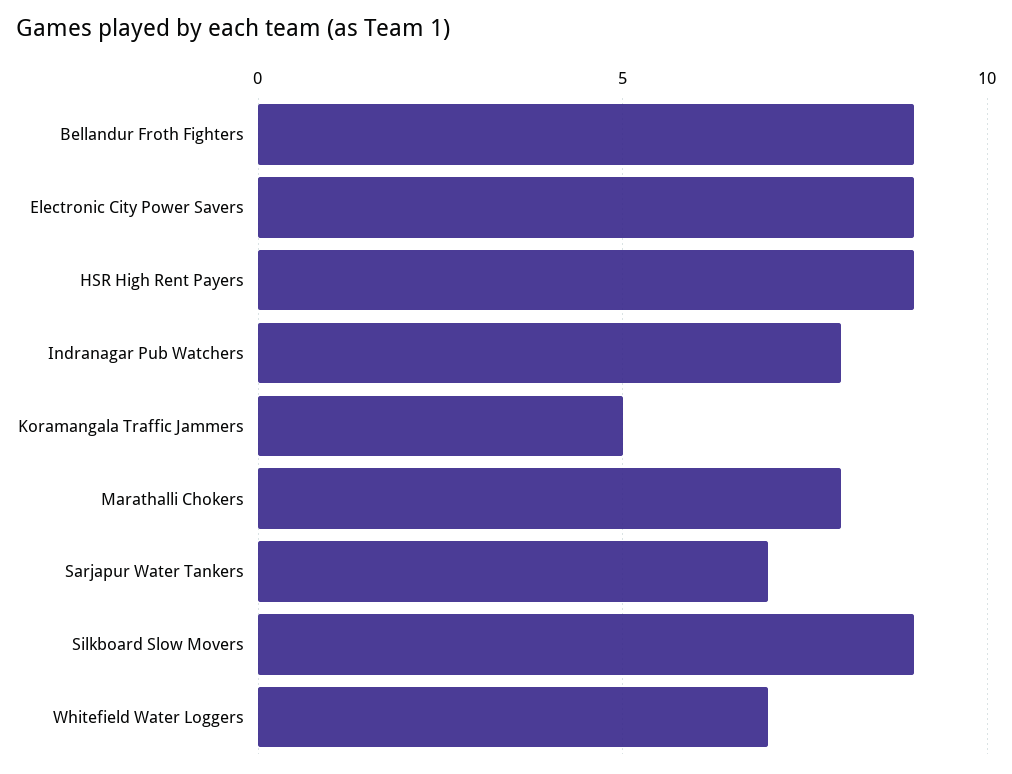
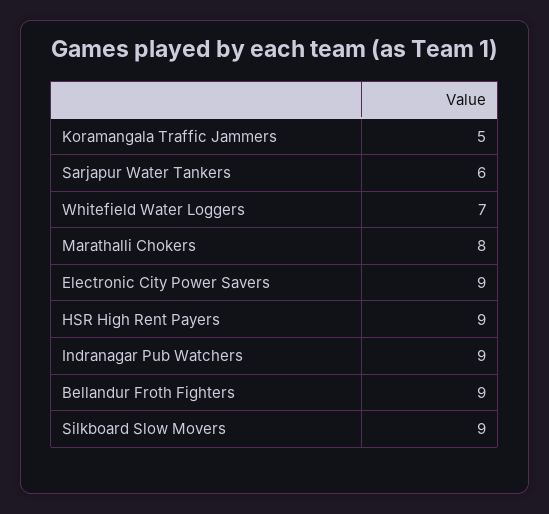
Indranagar Pub Watchers: 8 -> 9
Sarjapur Water Tankers: 7 -> 6

